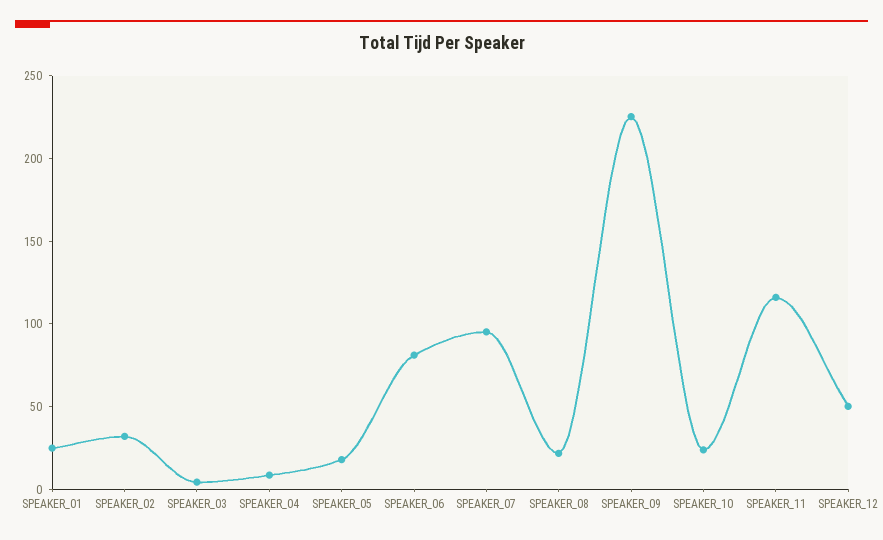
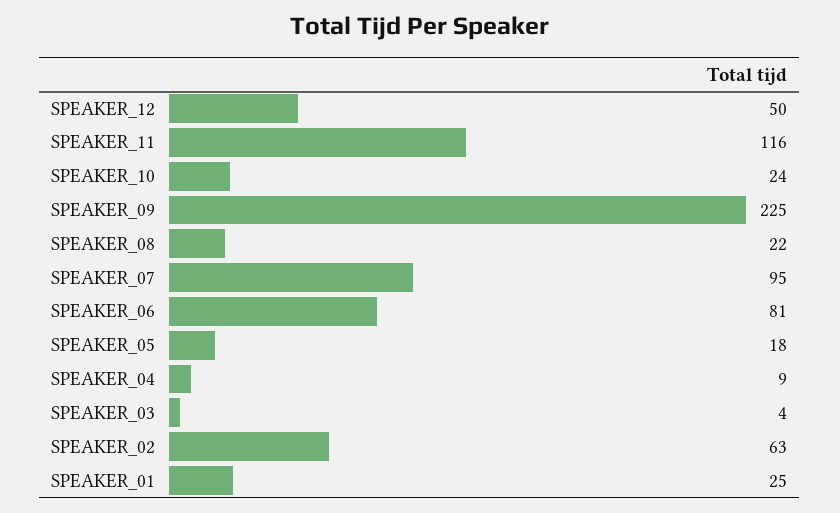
SPEAKER_02: 30 -> 63

